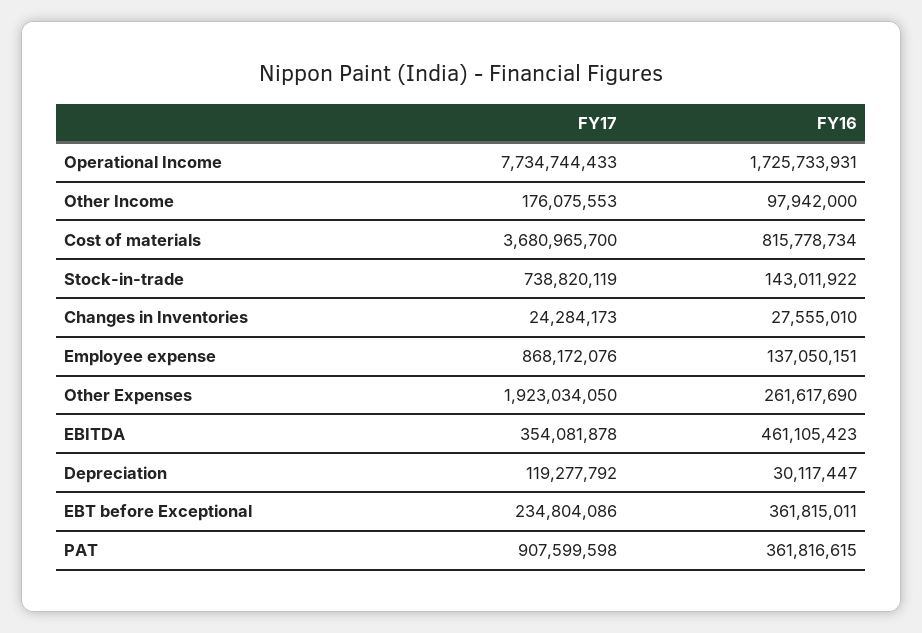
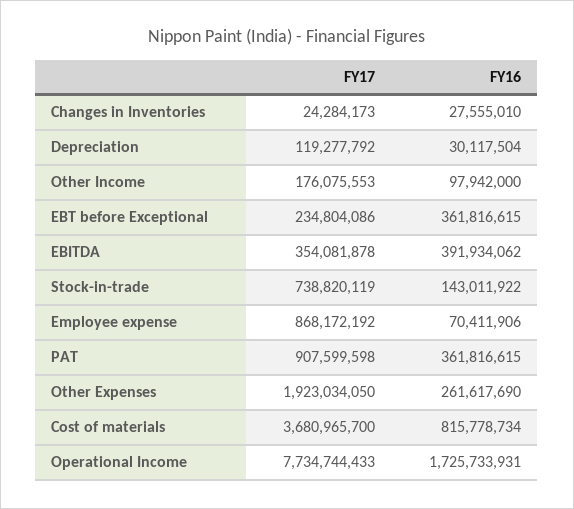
FY17, Employee expense: 868172076 -> 868172192
FY16, Employee expense: 137050151 -> 70411906
FY16, EBITDA: 461105423 -> 391934062
FY16, Depreciation: 30117447 -> 30117504
FY16, EBT before Exceptional: 361815011 -> 361816615

